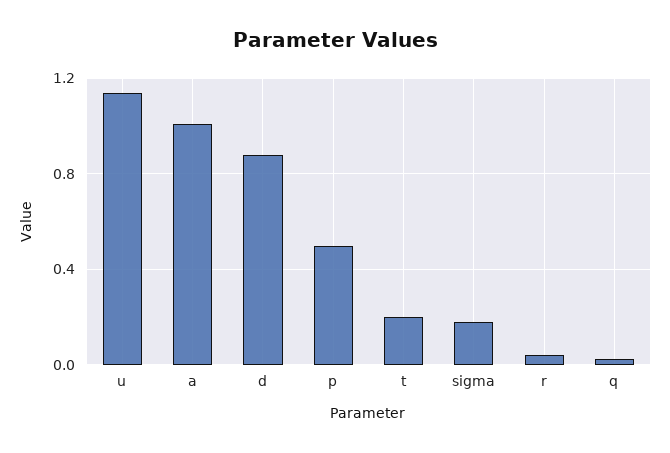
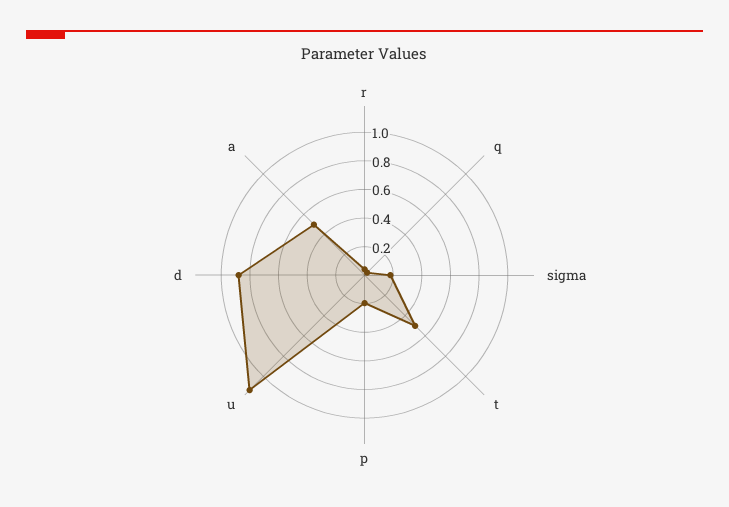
a: 1 -> 0.5
p: 0.5 -> 0.2
t: 0.2 -> 0.5

